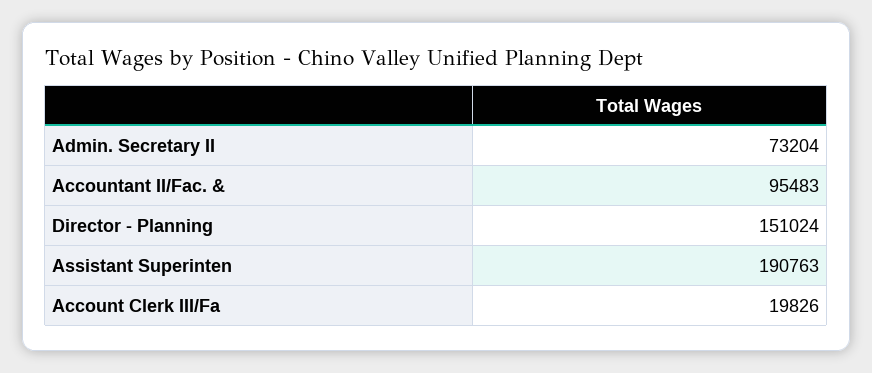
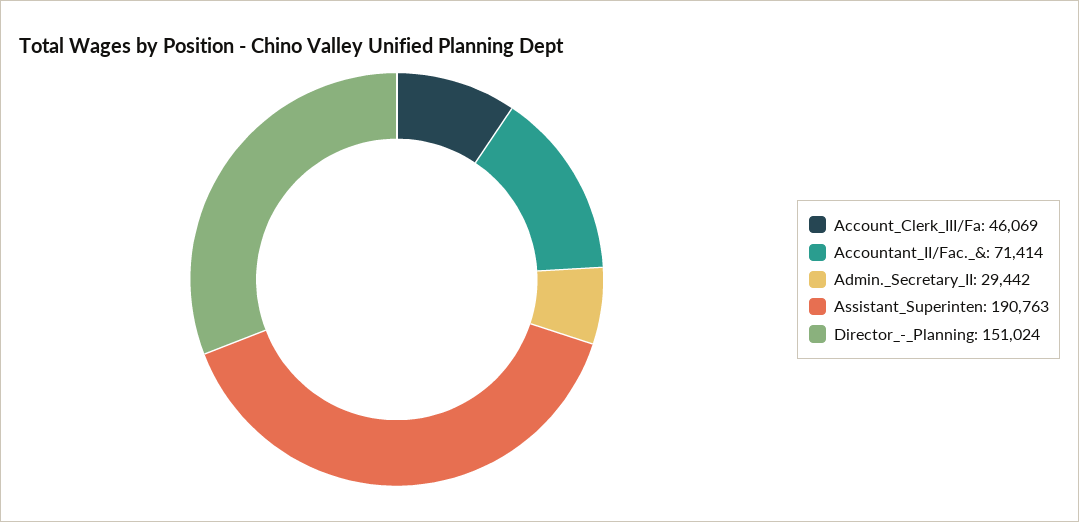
Admin. Secretary II: 73204 -> 29442
Accountant II/Fac. &: 95483 -> 71414
Account Clerk III/Fa: 19826 -> 46069

